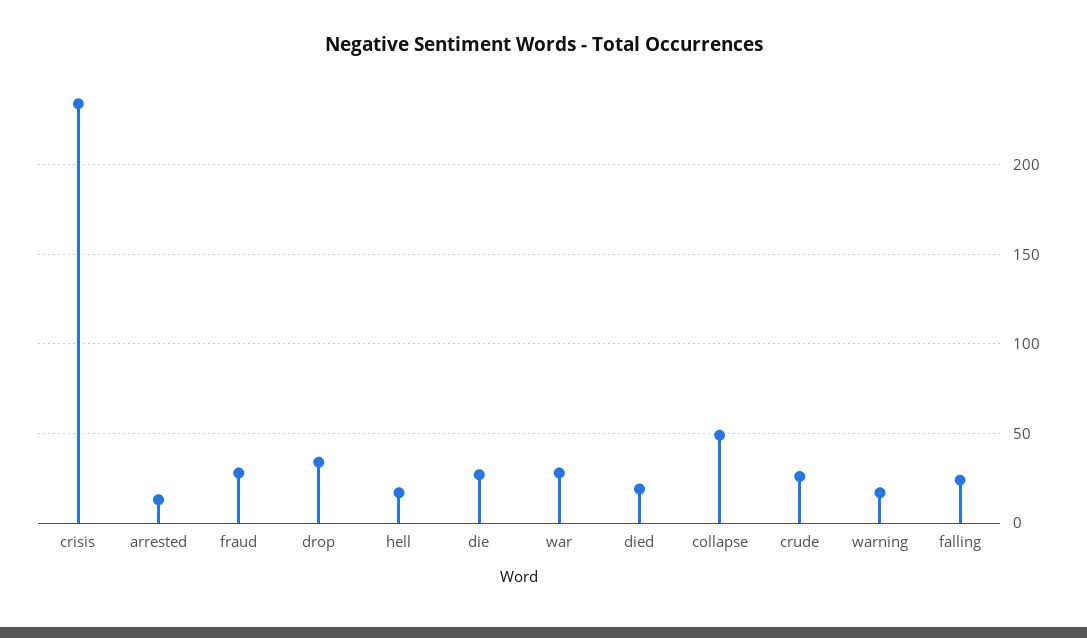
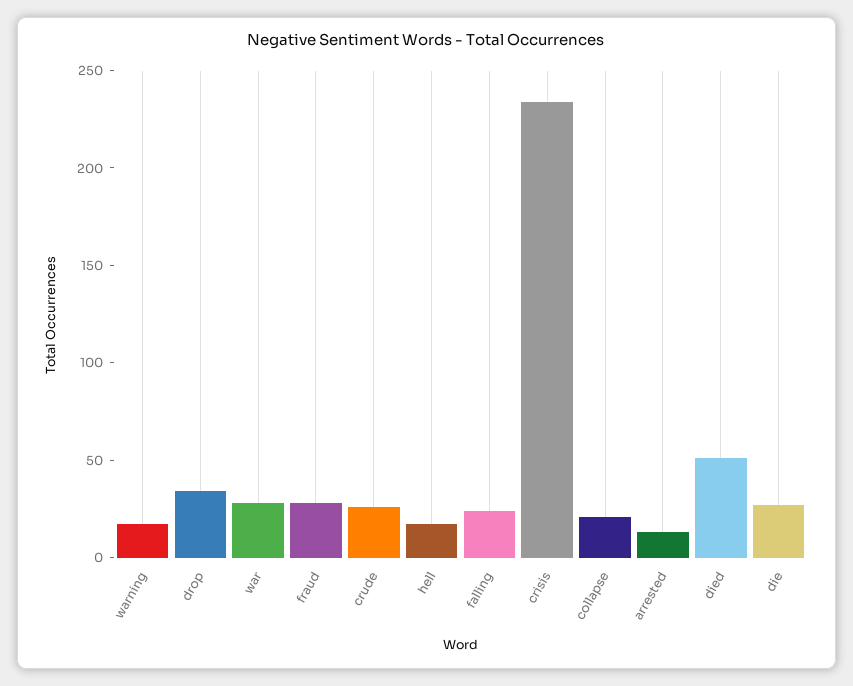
died: 20 -> 50
collapse: 50 -> 20

